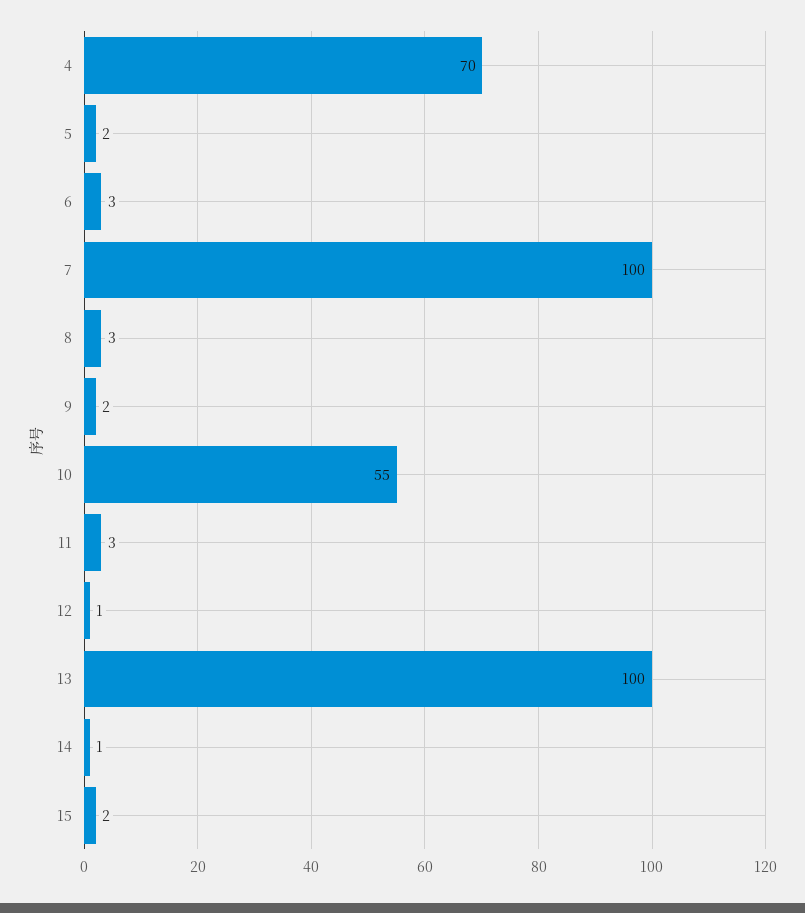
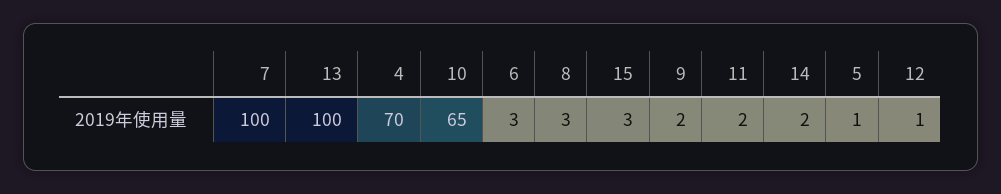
5: 2 -> 1
10: 55 -> 65
11: 3 -> 2
14: 1 -> 2
15: 2 -> 3

